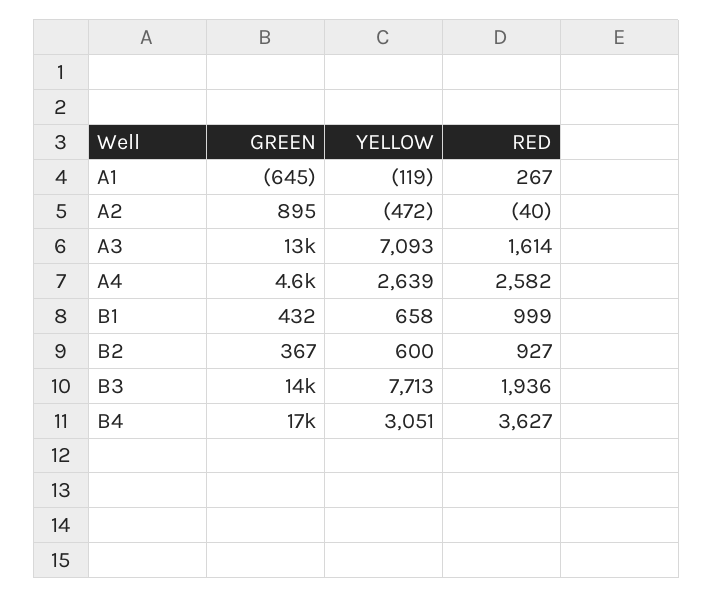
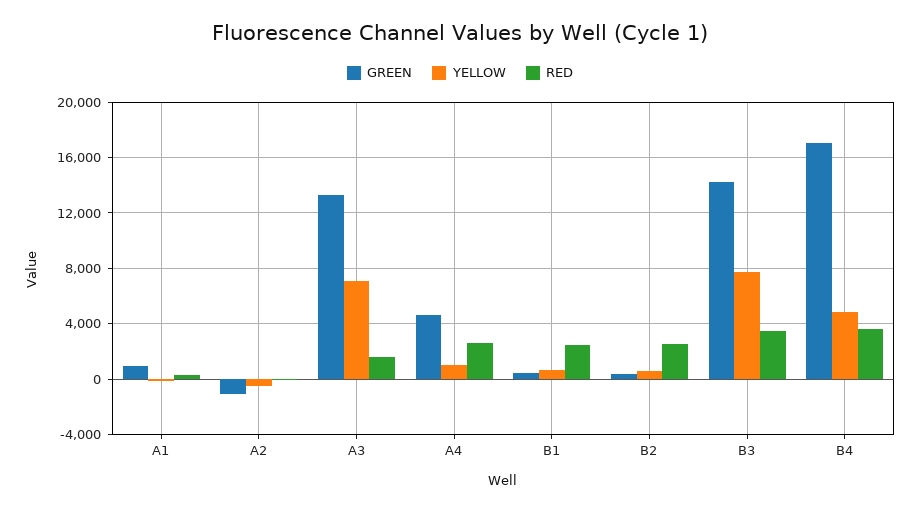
GREEN, A1: -645 -> 1000
GREEN, A2: 895 -> -1000
YELLOW, A4: 2639 -> 1000
RED, B1: 999 -> 2500
RED, B2: 927 -> 2500
RED, B3: 1936 -> 3500
YELLOW, B4: 3051 -> 5000

